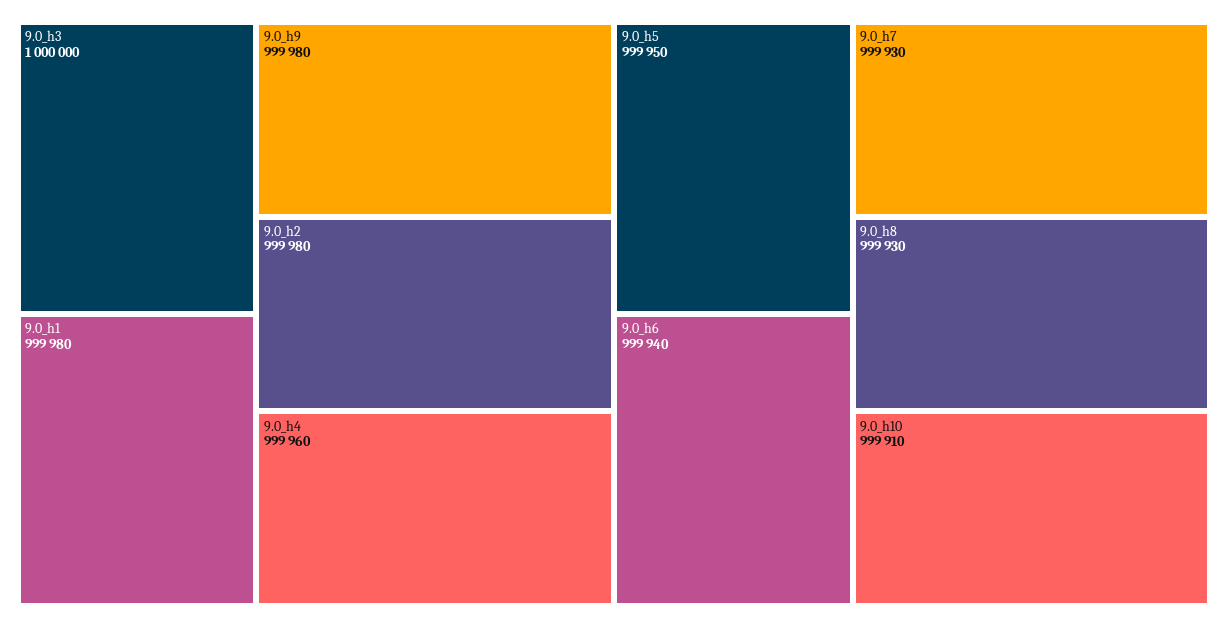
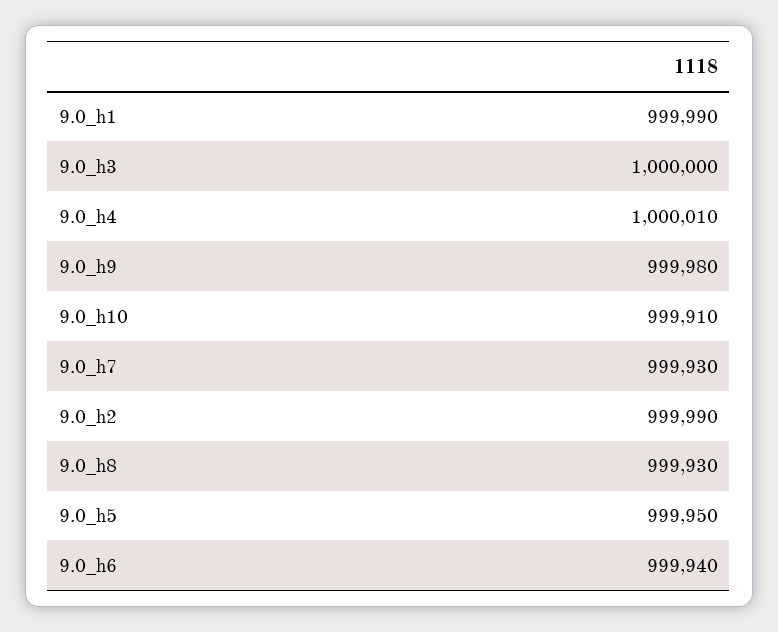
9.0_h1: 999980 -> 999990
9.0_h2: 999980 -> 999990
9.0_h4: 999960 -> 1000010

